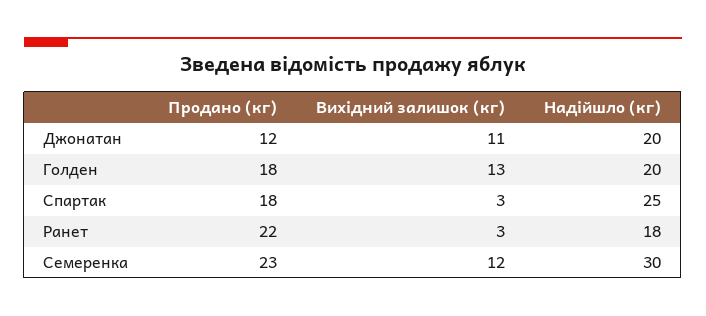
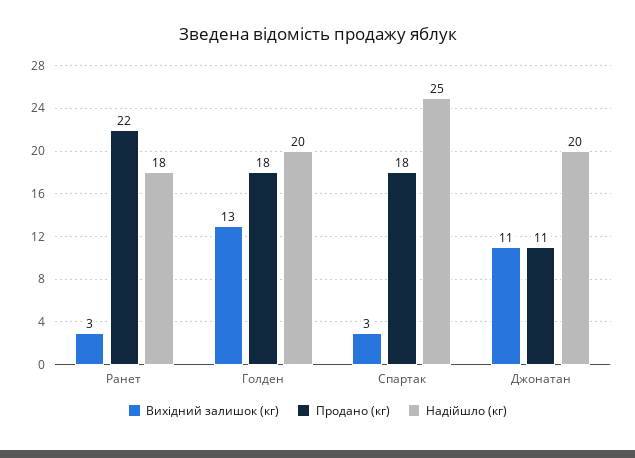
Продано (кг), Джонатан: 12 -> 11
Продано (кг), Семеренка: 23 -> none
Вихідний залишок (кг), Семеренка: 12 -> none
Надійшло (кг), Семеренка: 30 -> none

